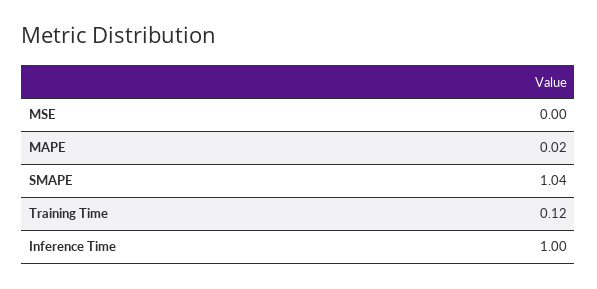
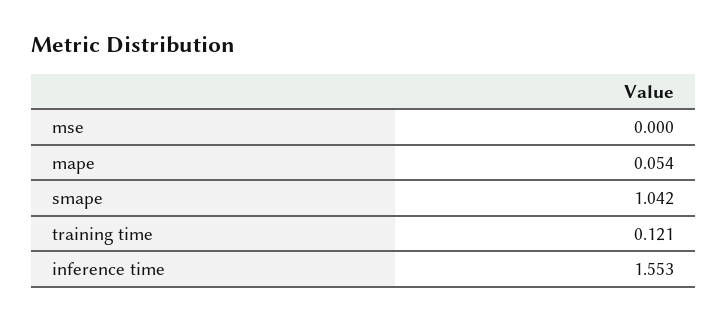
MAPE: 0.02 -> 0.054
Inference Time: 1 -> 1.553

